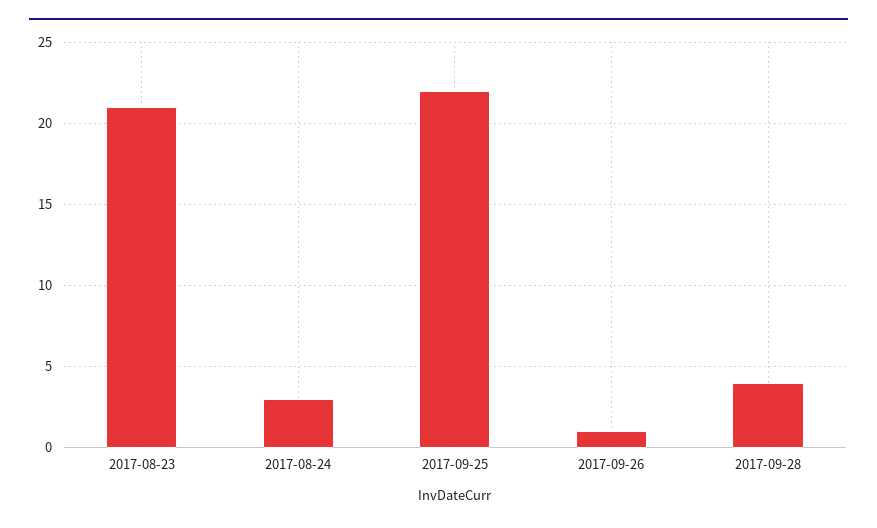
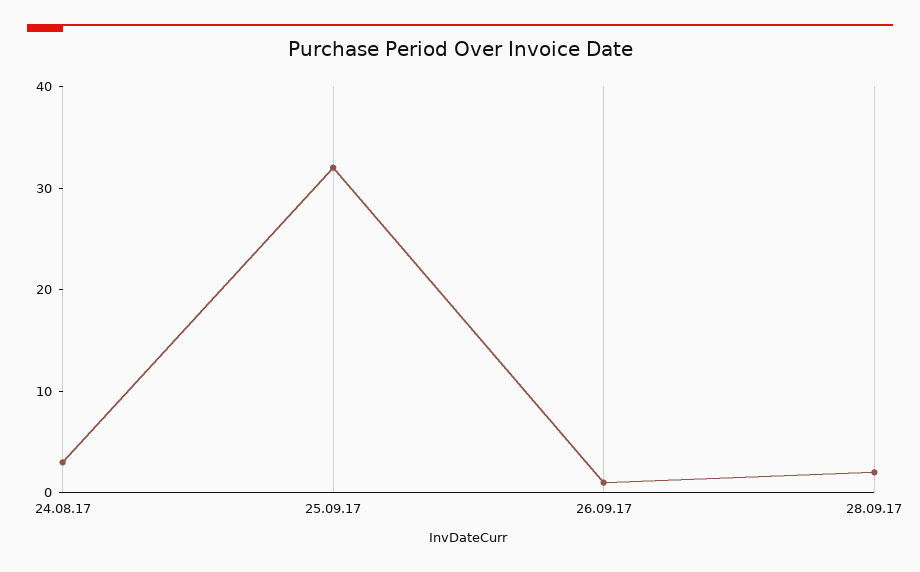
2017-08-23: 21 -> none
2017-09-25: 22 -> 32
2017-09-28: 4 -> 2

